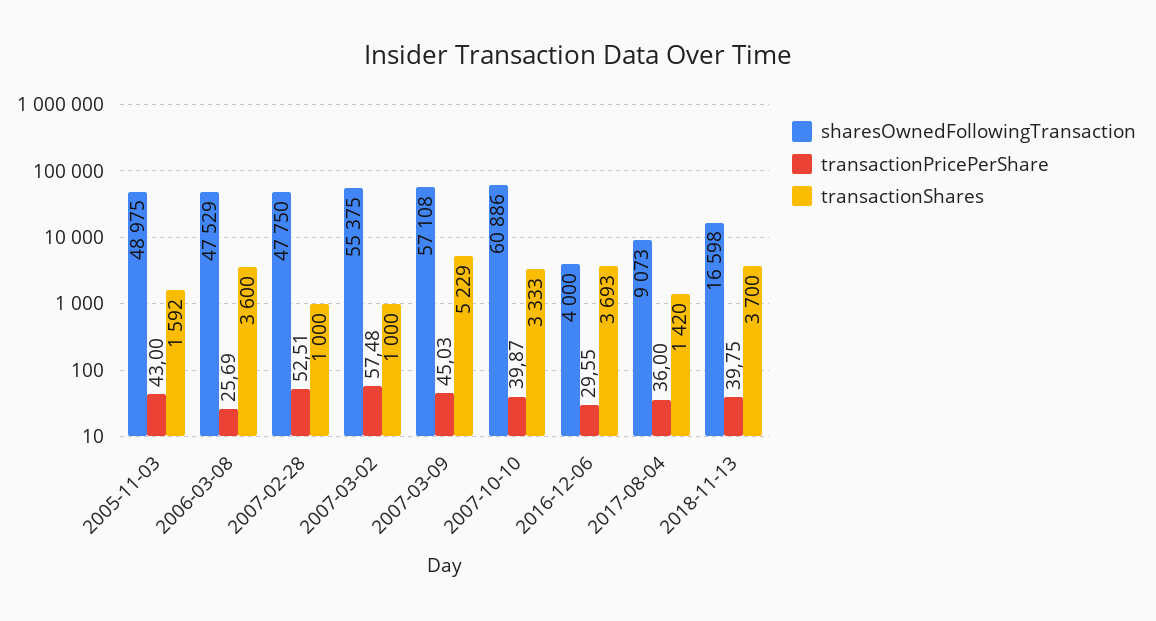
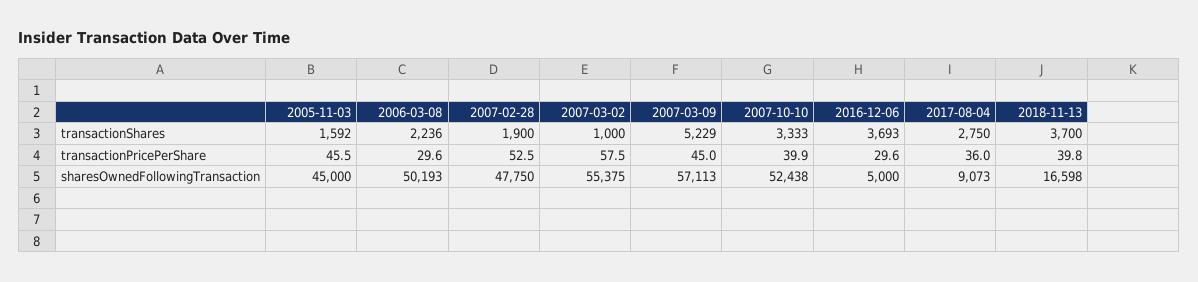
sharesOwnedFollowingTransaction, 2005-11-03: 48975 -> 45000
transactionPricePerShare, 2005-11-03: 43 -> 45.5
sharesOwnedFollowingTransaction, 2006-03-08: 47529 -> 50193
transactionPricePerShare, 2006-03-08: 25.69 -> 29.6
transactionShares, 2006-03-08: 3600 -> 2236
transactionShares, 2007-02-28: 1000 -> 1900
sharesOwnedFollowingTransaction, 2007-03-09: 57108 -> 57113
sharesOwnedFollowingTransaction, 2007-10-10: 60886 -> 52438
sharesOwnedFollowingTransaction, 2016-12-06: 4000 -> 5000
transactionShares, 2017-08-04: 1420 -> 2750

